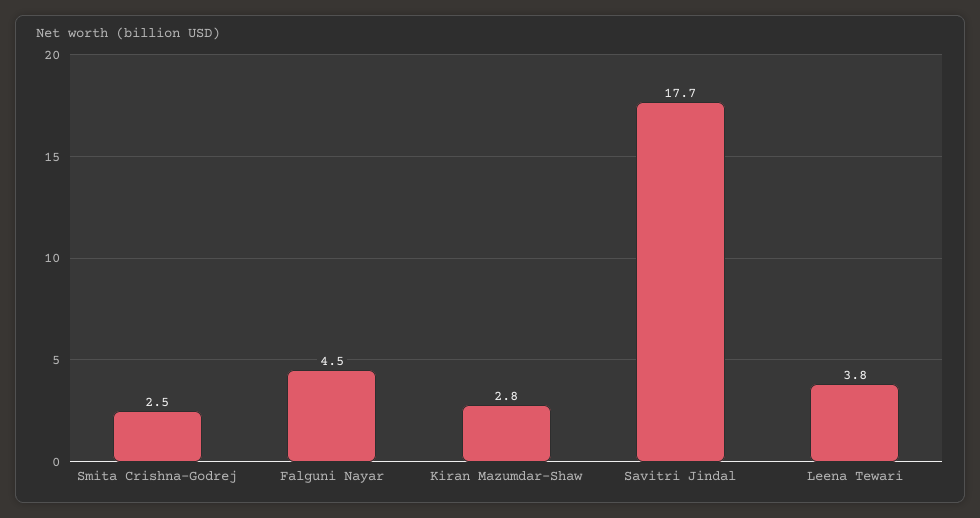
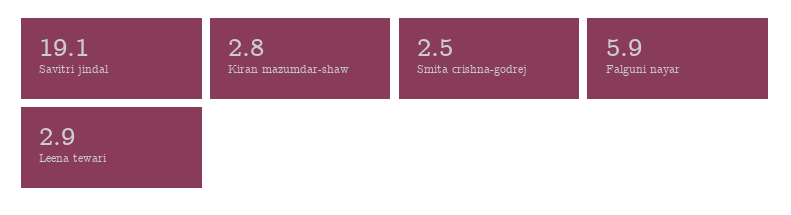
Falguni Nayar: 4.5 -> 5.9
Savitri Jindal: 17.7 -> 19.1
Leena Tewari: 3.8 -> 2.9

